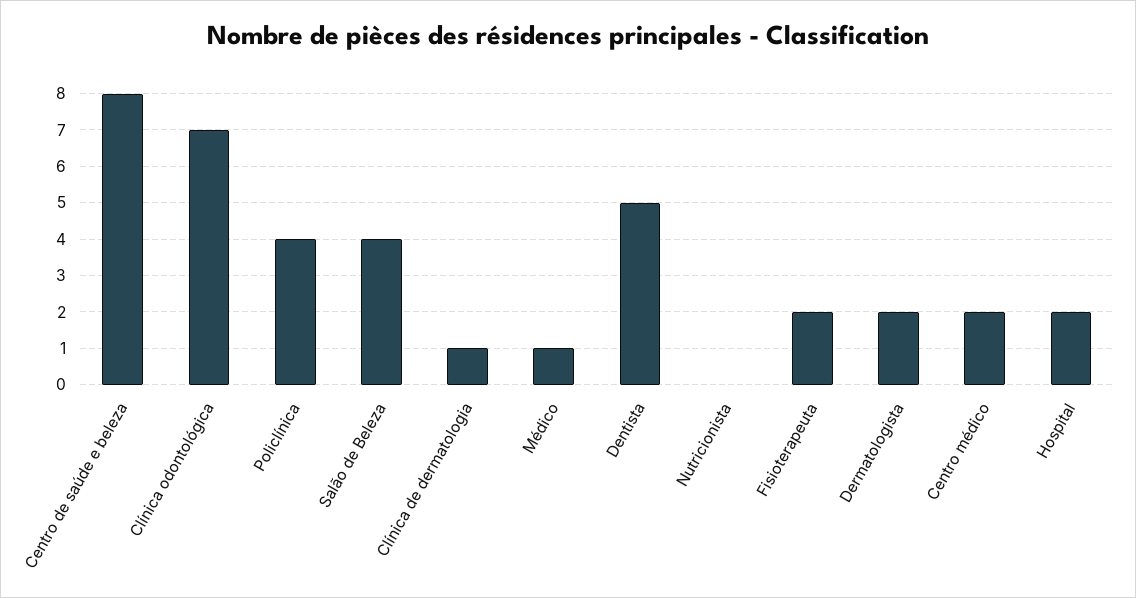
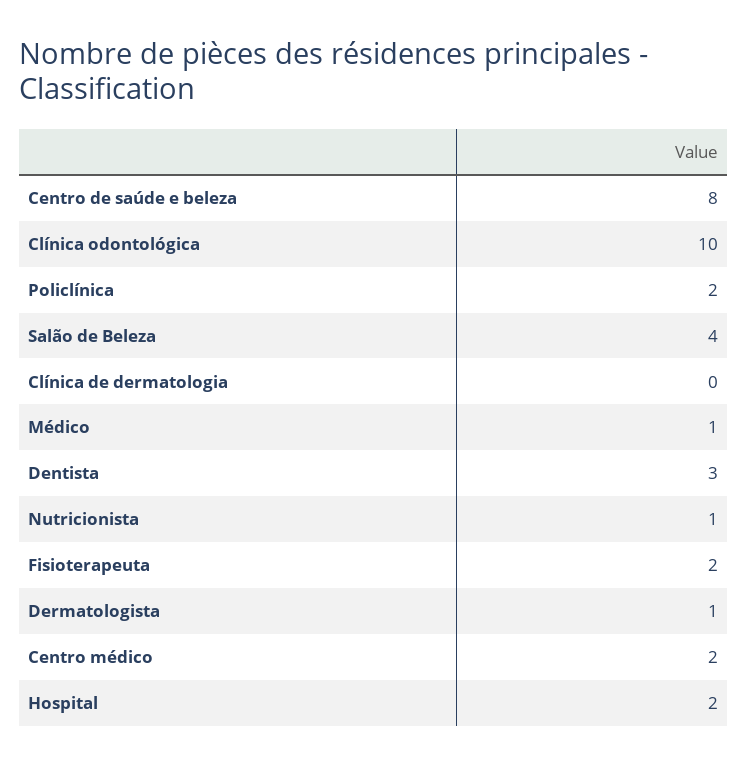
Clínica odontológica: 7 -> 10
Policlínica: 4 -> 2
Clínica de dermatologia: 1 -> 0
Dentista: 5 -> 3
Nutricionista: 0 -> 1
Dermatologista: 2 -> 1

